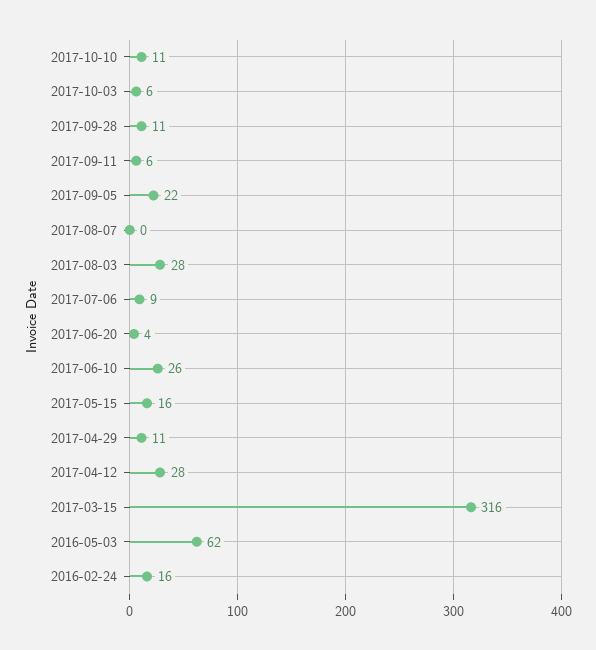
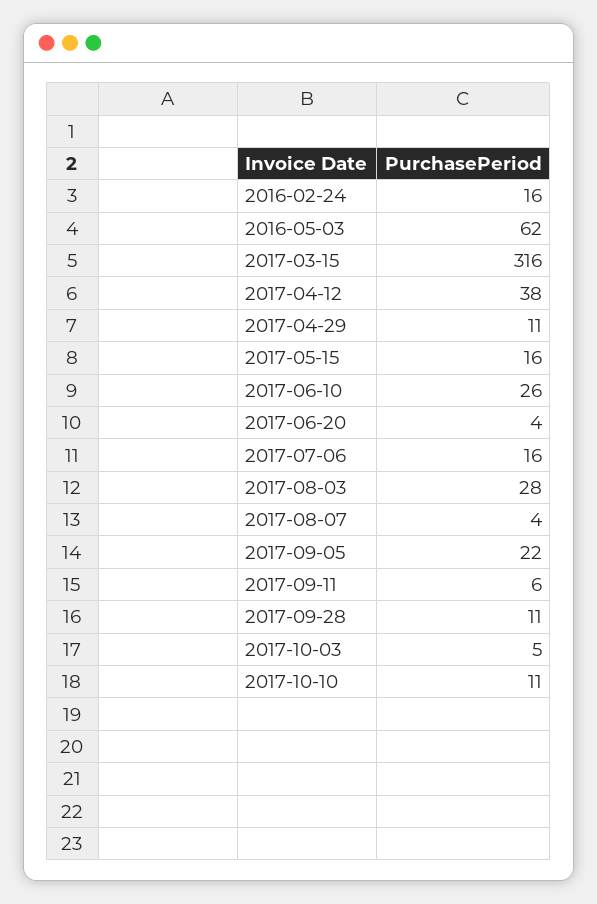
2017-10-03: 6 -> 5
2017-08-07: 0 -> 4
2017-07-06: 9 -> 16
2017-04-12: 28 -> 38

